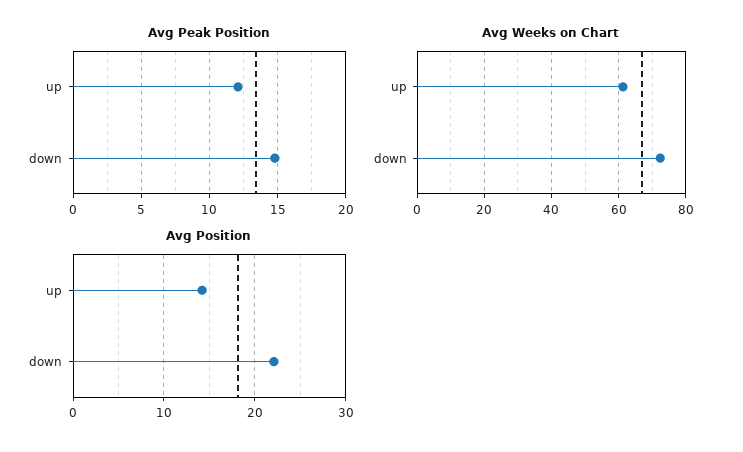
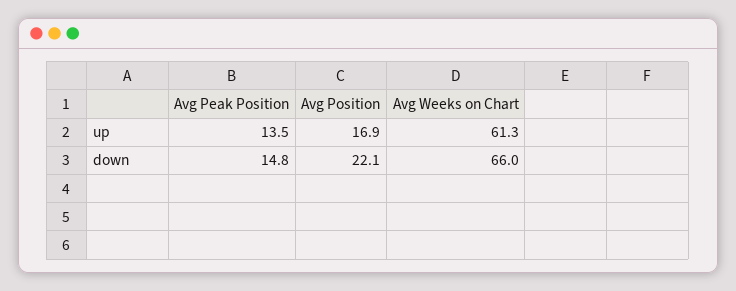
Avg Peak Position, up: 12 -> 13.5
Avg Weeks on Chart, down: 72 -> 66
Avg Position, up: 14 -> 16.9

